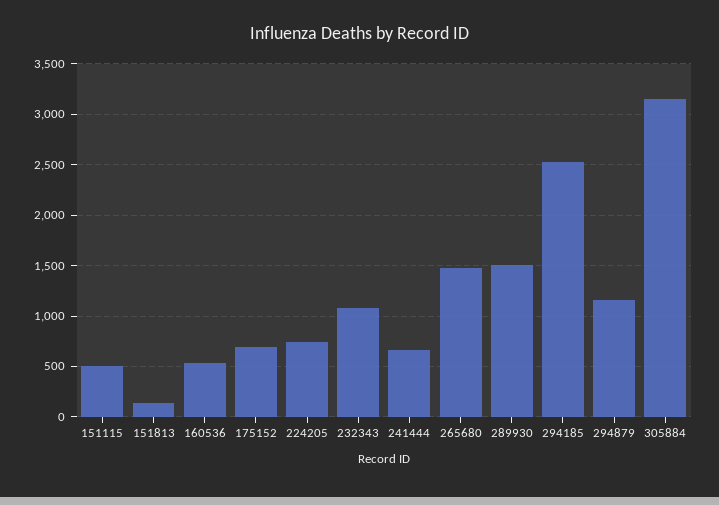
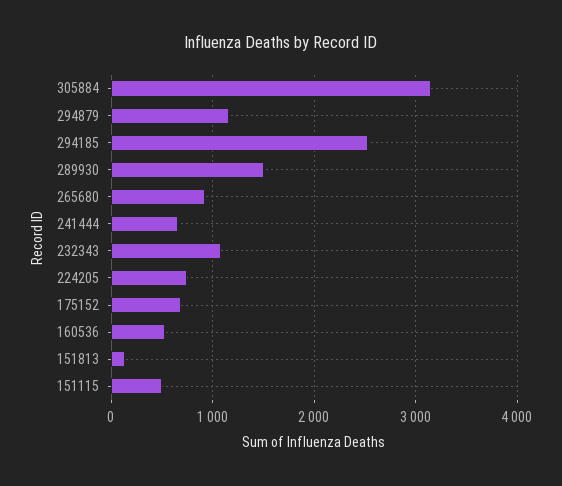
265680: 1500 -> 900

